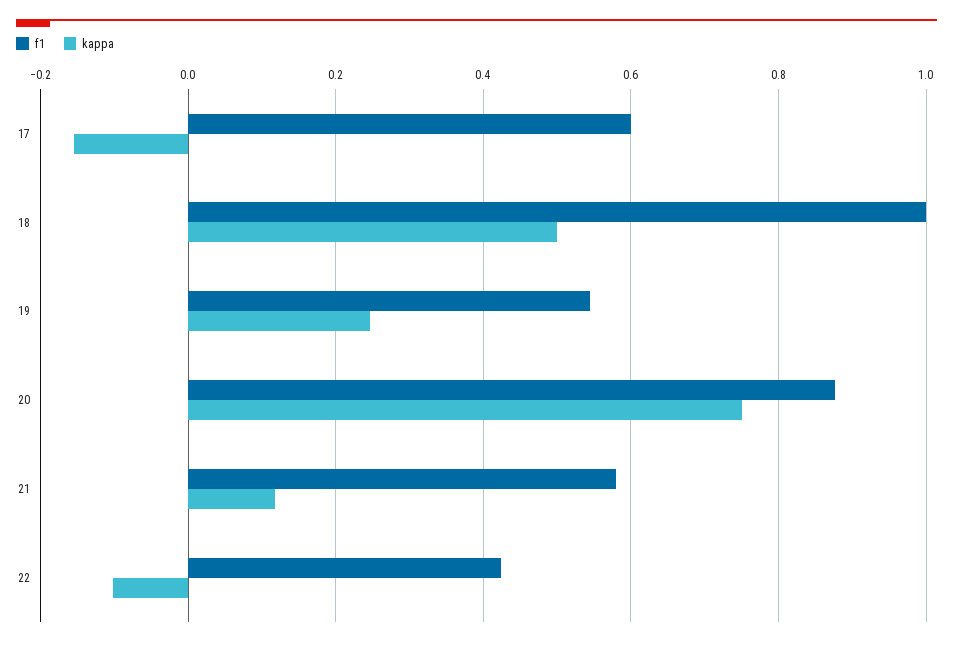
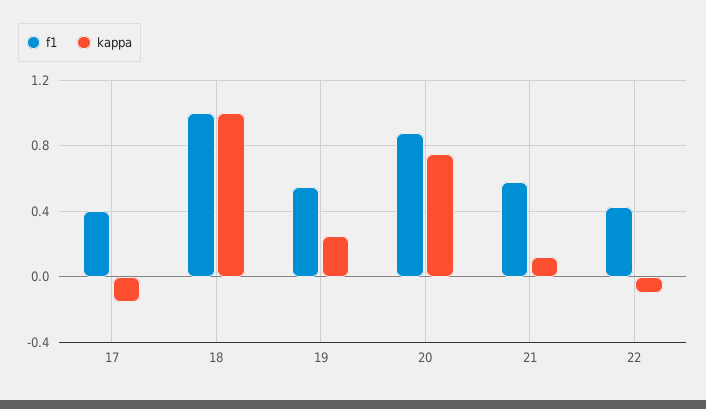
f1, 17: 0.6 -> 0.4
kappa, 18: 0.5 -> 1

